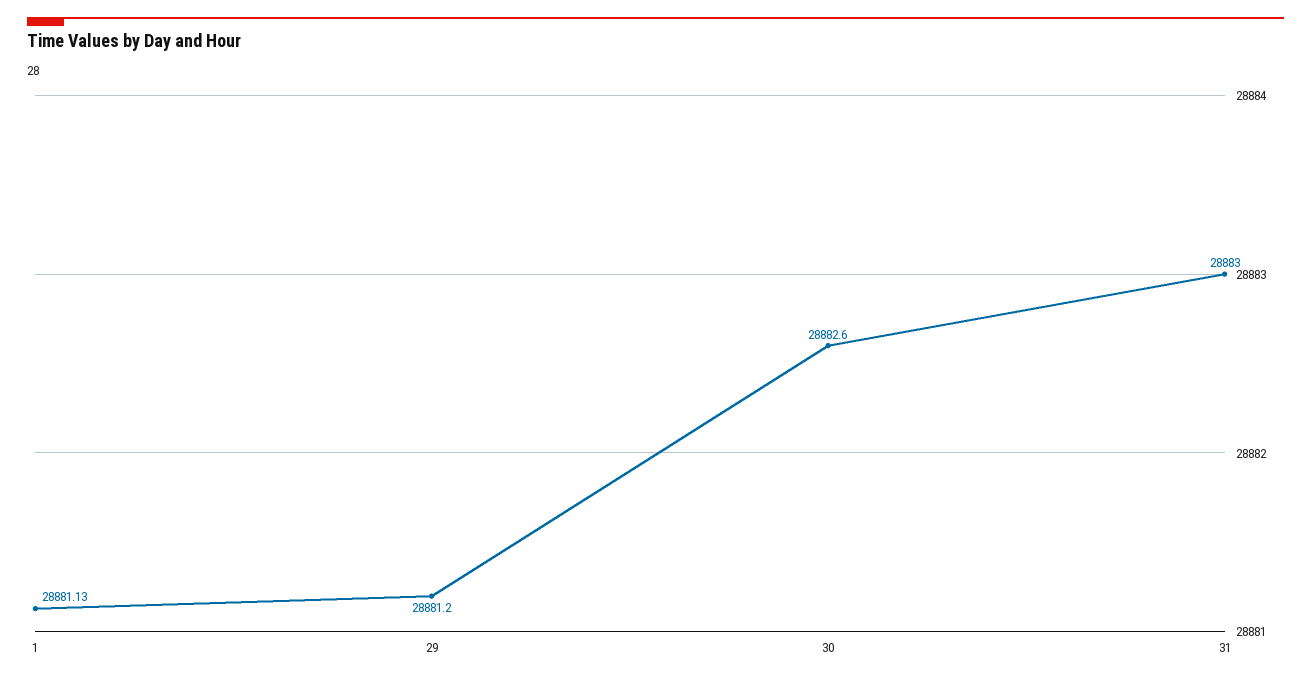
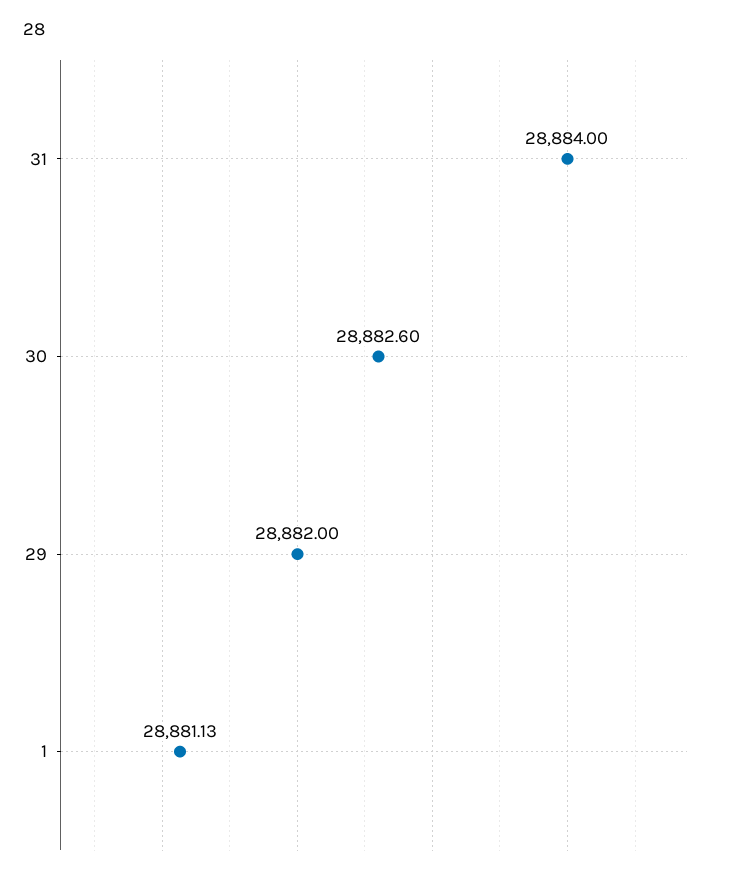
29: 28881.2 -> 28882
31: 28883 -> 28884

